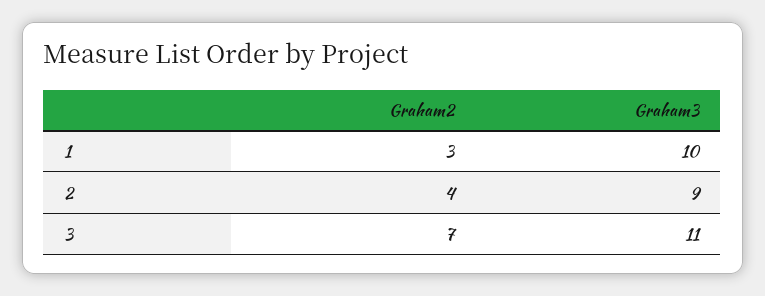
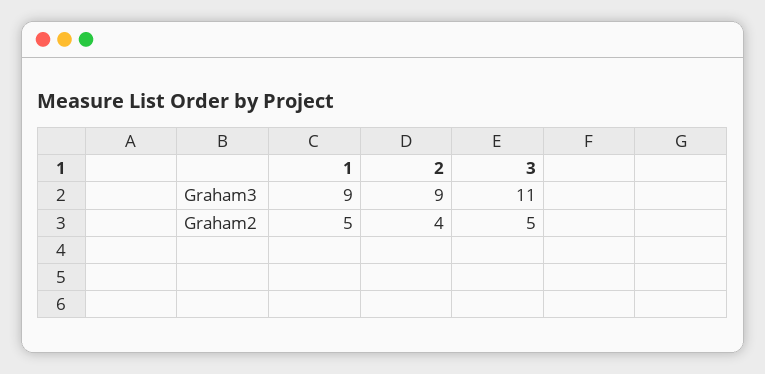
Graham2, 1: 3 -> 5
Graham3, 1: 10 -> 9
Graham2, 3: 7 -> 5

